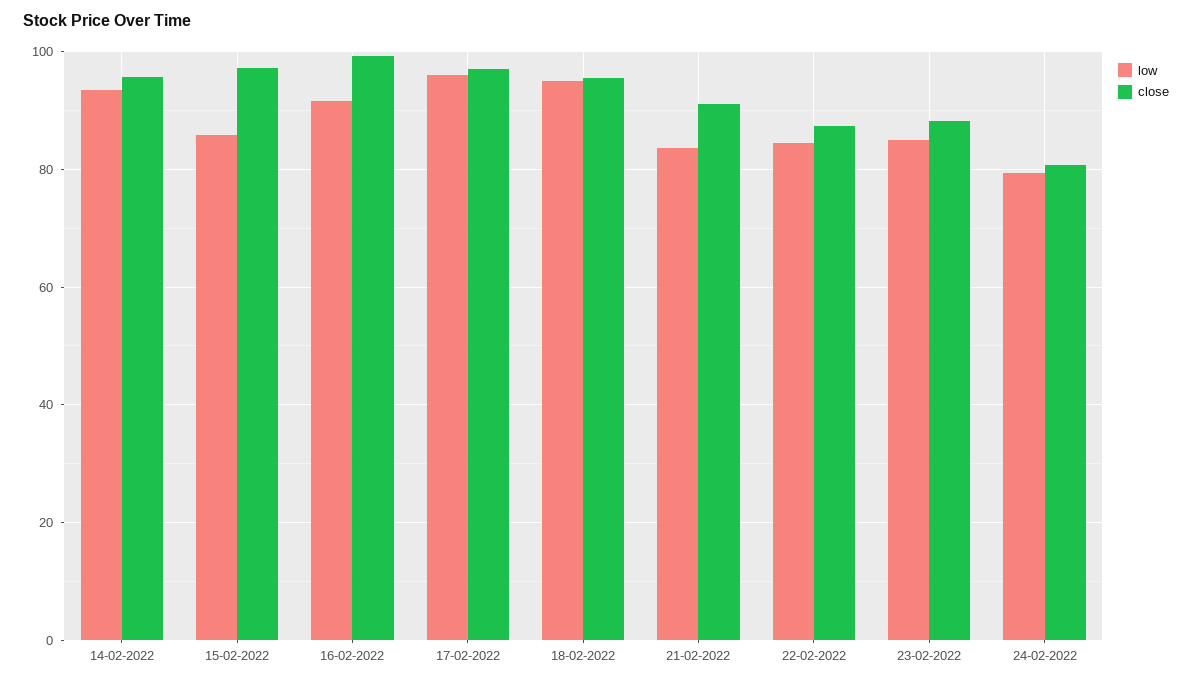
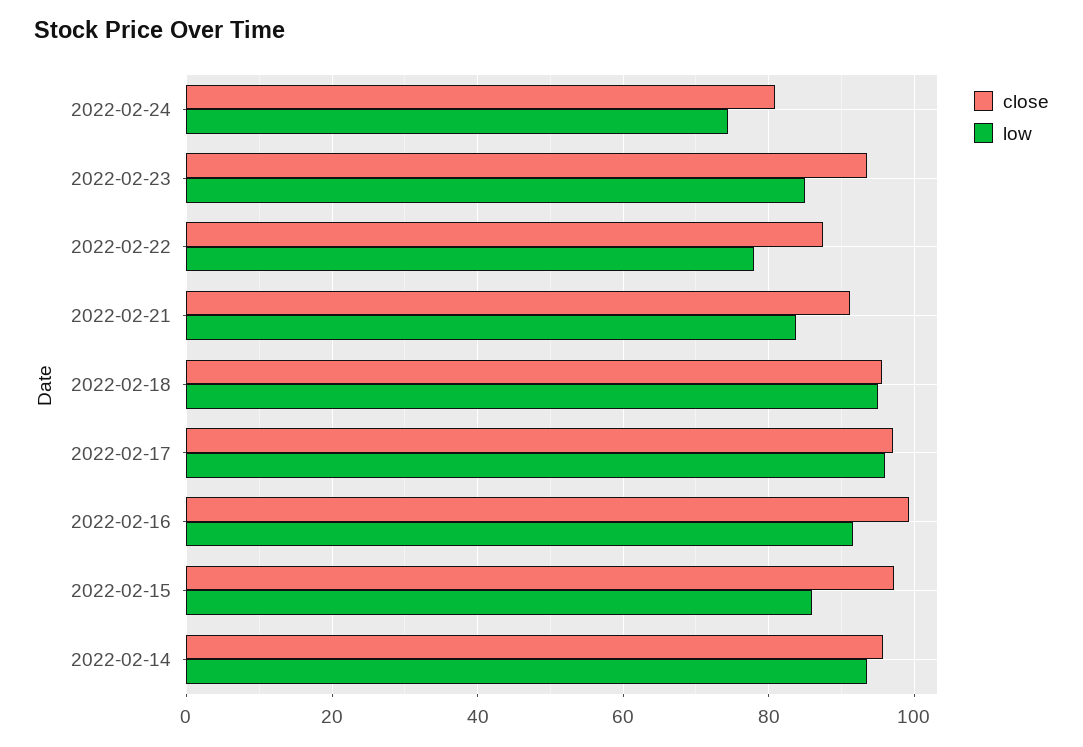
low, 22-02-2022: 84 -> 78
close, 23-02-2022: 88 -> 94
low, 24-02-2022: 80 -> 74

